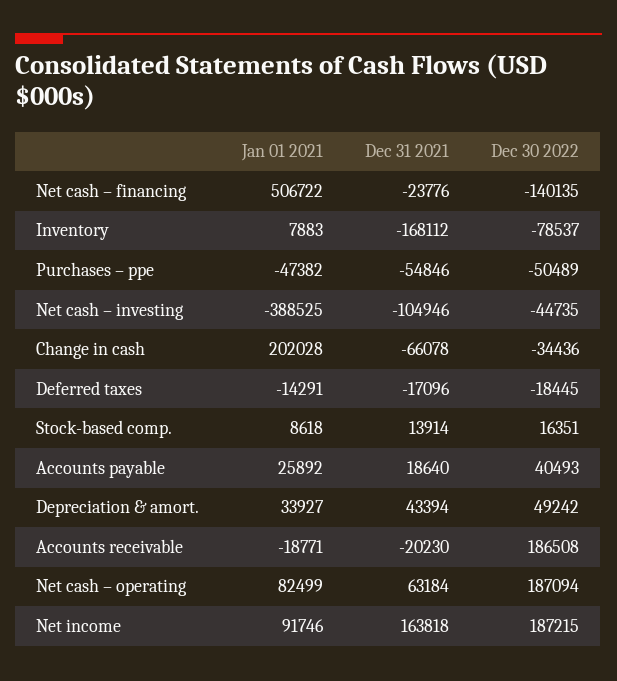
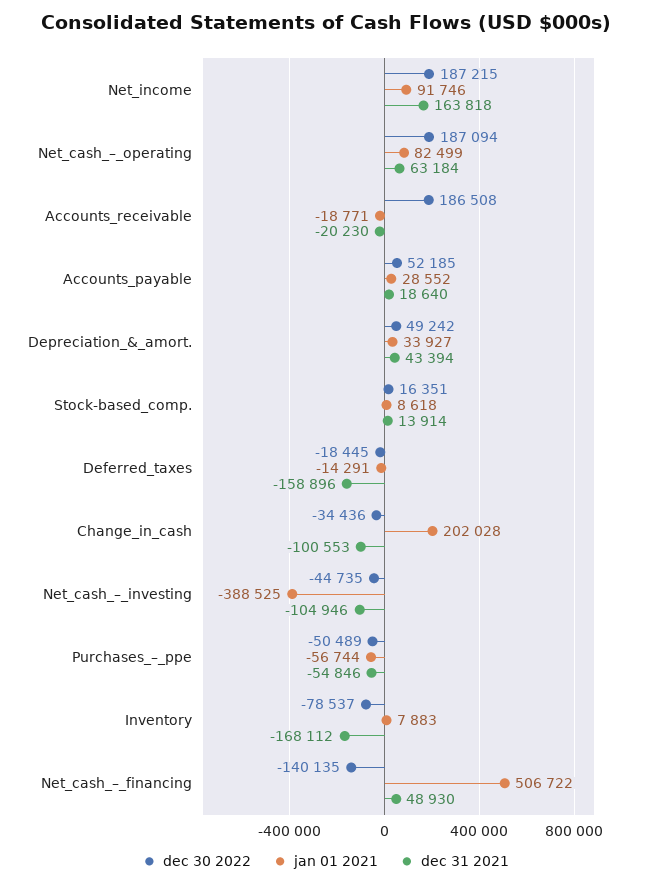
Dec 31 2021, Net cash – financing: -23776 -> 48930
Jan 01 2021, Purchases – ppe: -47382 -> -56744
Dec 31 2021, Change in cash: -66078 -> -100553
Dec 31 2021, Deferred taxes: -17096 -> -158896
Jan 01 2021, Accounts payable: 25892 -> 28552
Dec 30 2022, Accounts payable: 40493 -> 52185

